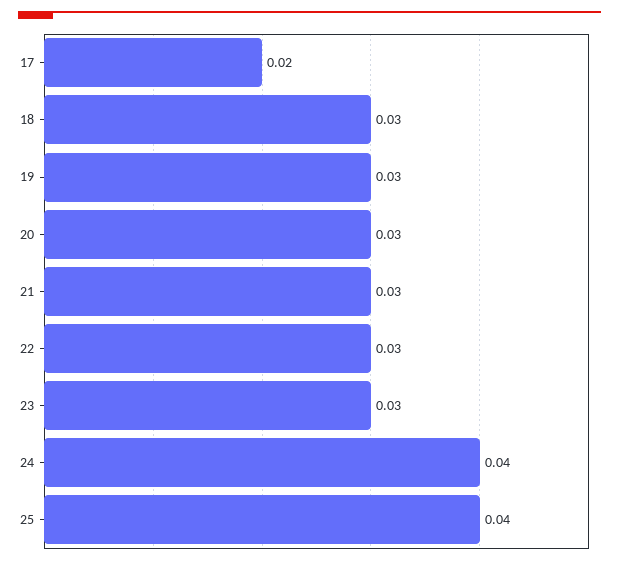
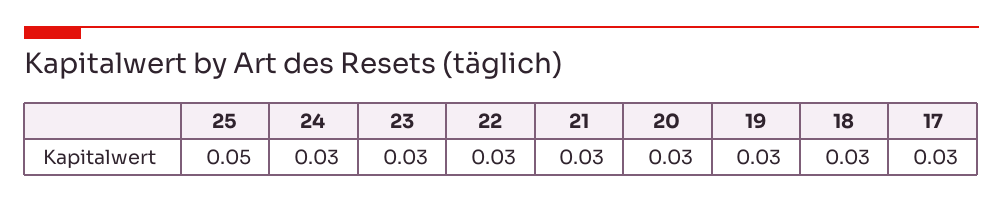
17: 0.02 -> 0.03
24: 0.04 -> 0.03
25: 0.04 -> 0.05

